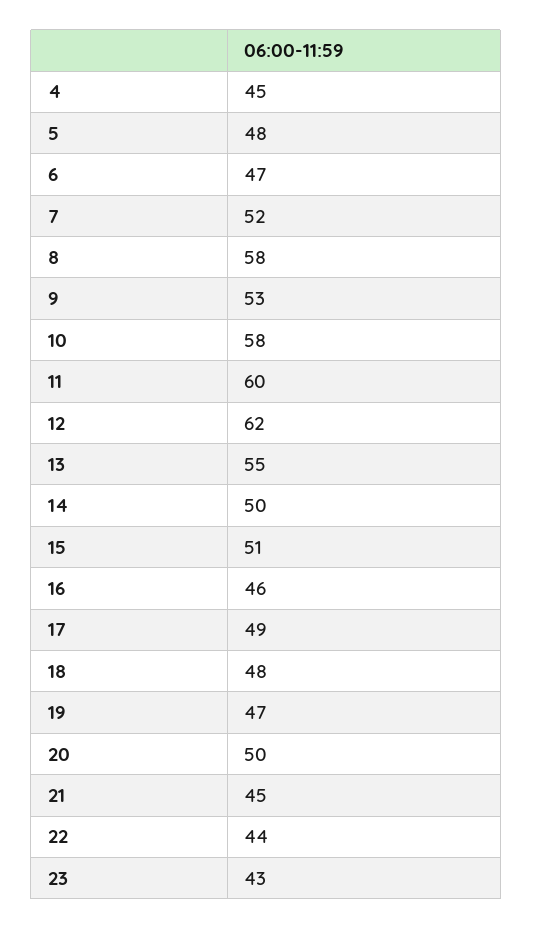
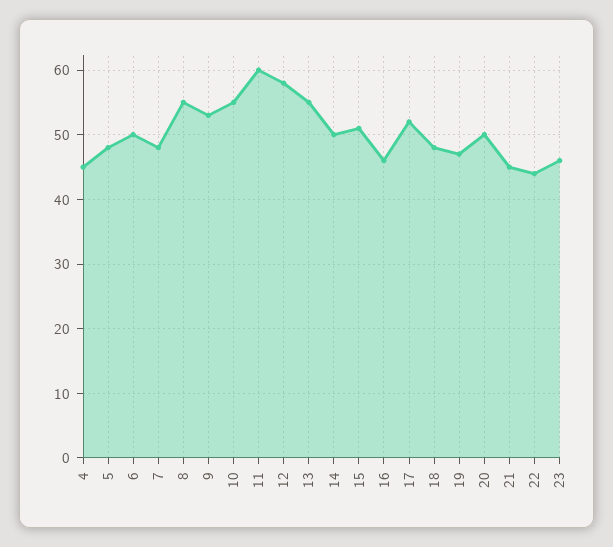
6: 47 -> 50
7: 52 -> 48
8: 58 -> 55
10: 58 -> 55
12: 62 -> 58
17: 49 -> 52
23: 43 -> 46

